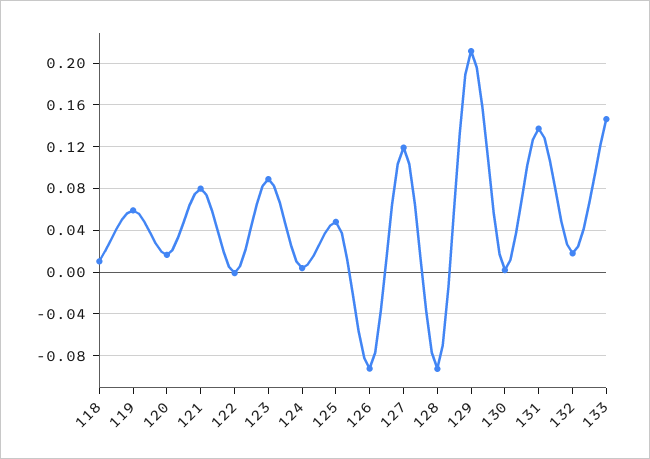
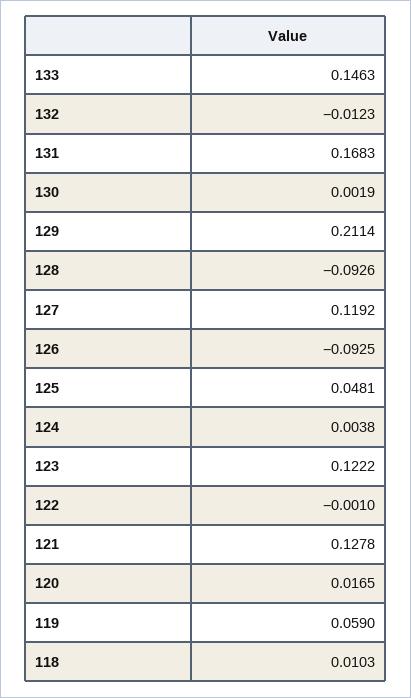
121: 0.08 -> 0.1278
123: 0.09 -> 0.1222
131: 0.14 -> 0.1683
132: 0.02 -> -0.0123

